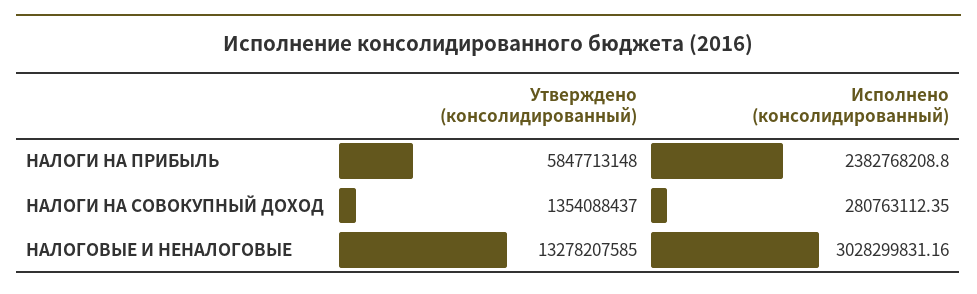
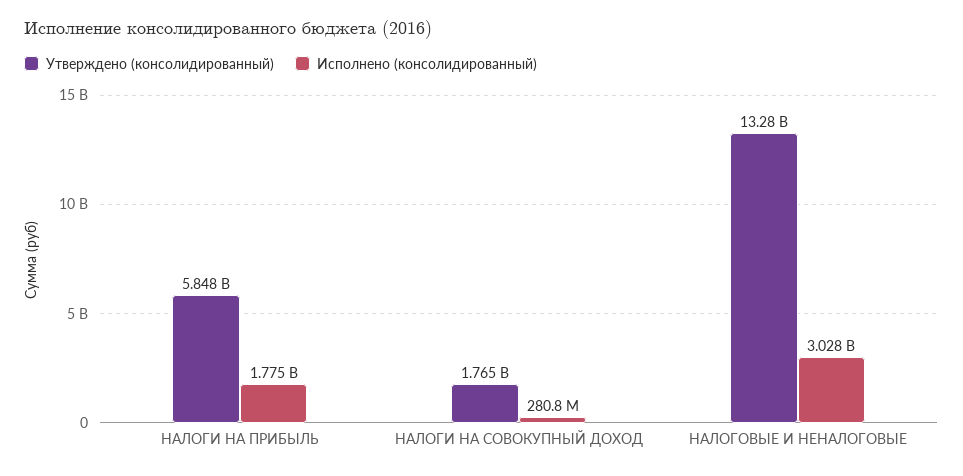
Исполнено (консолидированный), НАЛОГИ НА ПРИБЫЛЬ: 2382768208.8 -> 1775000000
Утверждено (консолидированный), НАЛОГИ НА СОВОКУПНЫЙ ДОХОД: 1354088437 -> 1765000000

